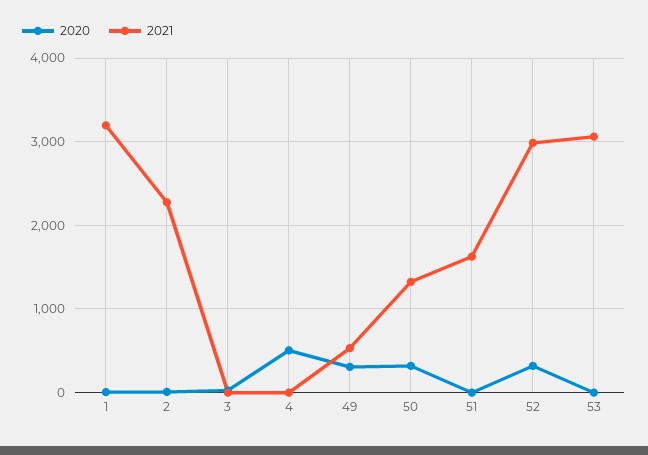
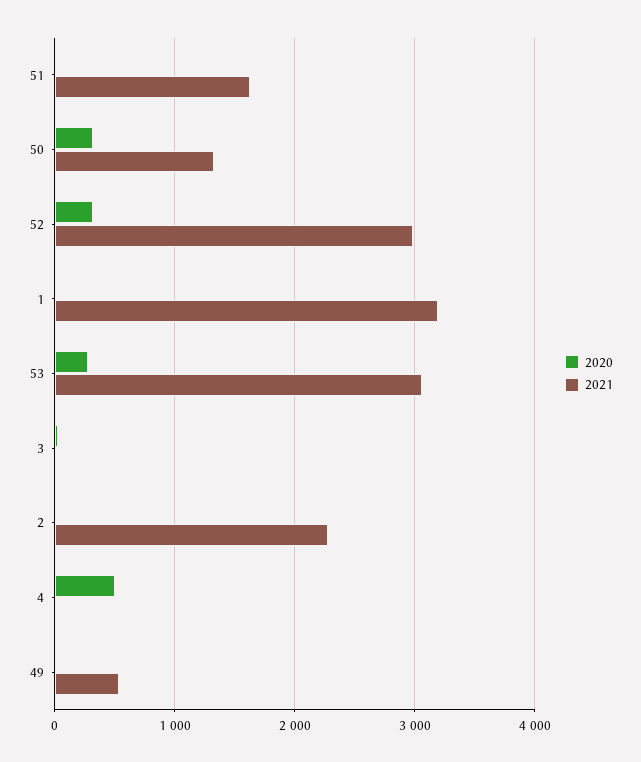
2020, 49: 300 -> 0
2020, 53: 0 -> 300

